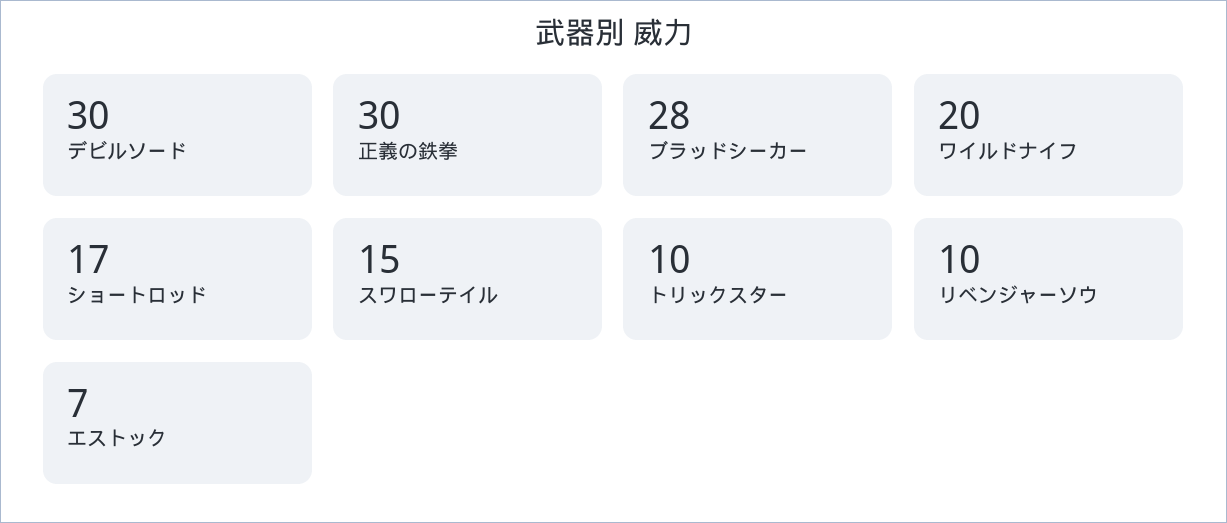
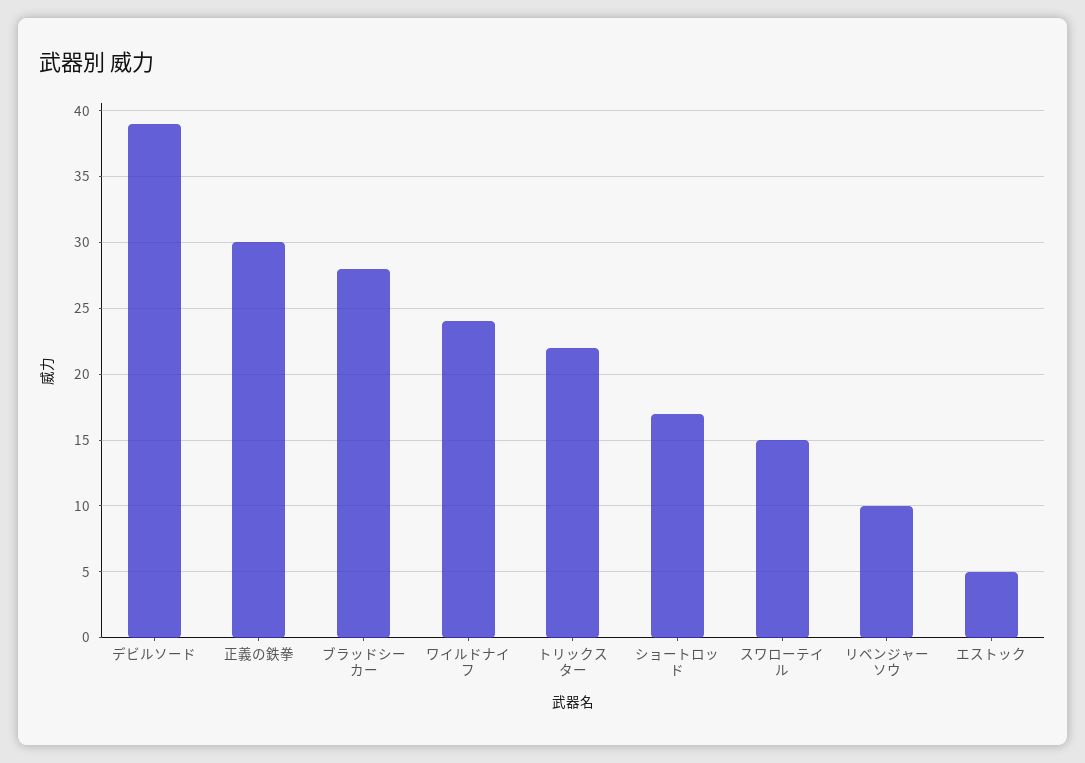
デビルソード: 30 -> 39
ワイルドナイフ: 20 -> 24
トリックスター: 10 -> 22
エストック: 7 -> 5

